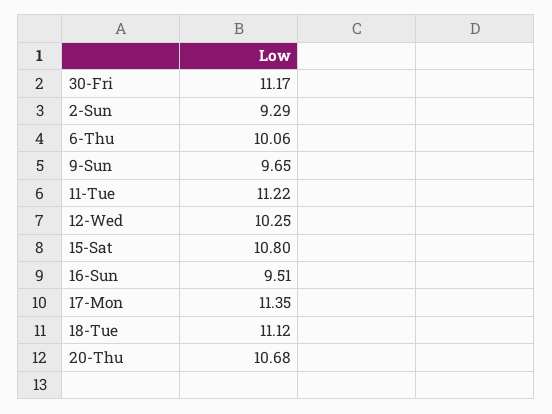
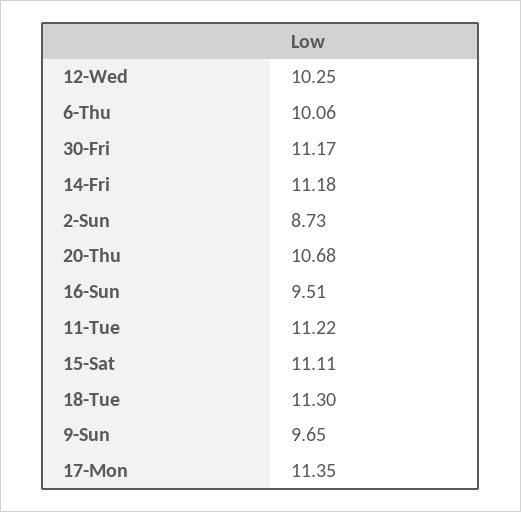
2-Sun: 9.29 -> 8.73
15-Sat: 10.8 -> 11.11
18-Tue: 11.12 -> 11.3
14-Fri: none -> 11.18

